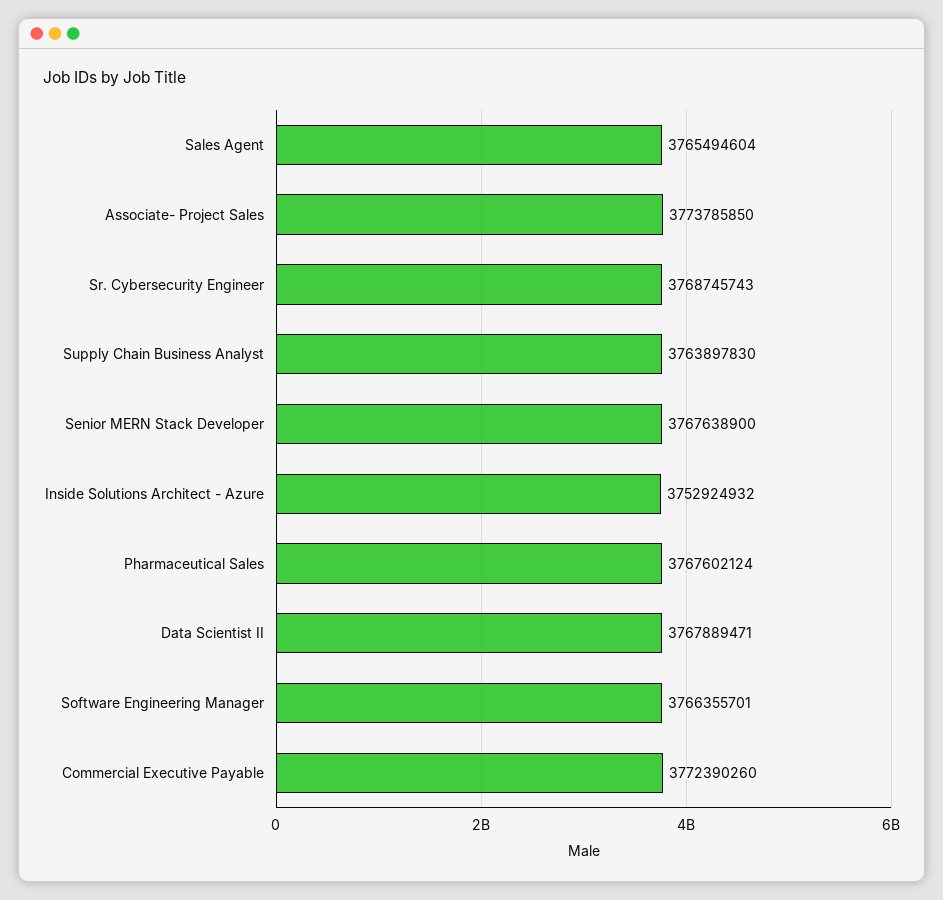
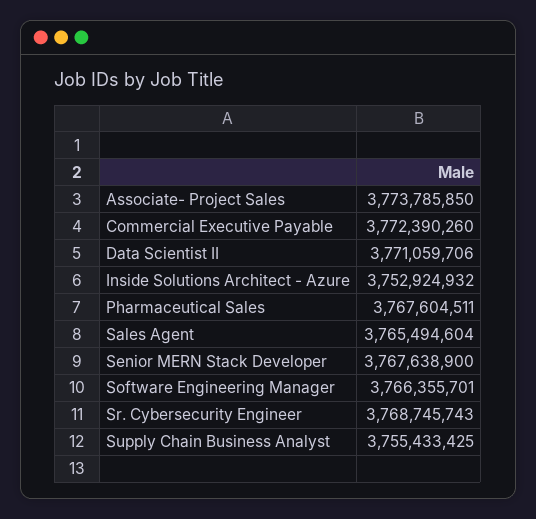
Supply Chain Business Analyst: 3763897830 -> 3755433425
Pharmaceutical Sales: 3767602124 -> 3767604511
Data Scientist II: 3767889471 -> 3771059706

